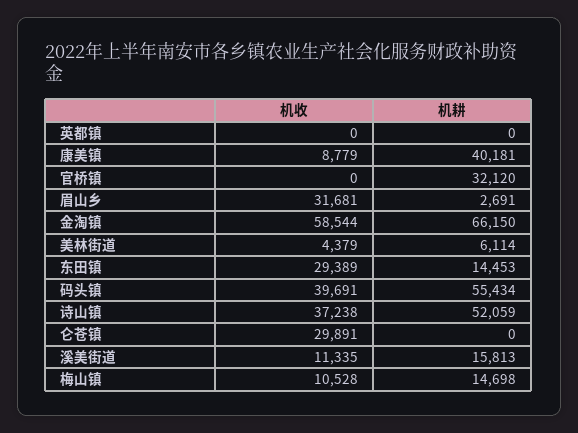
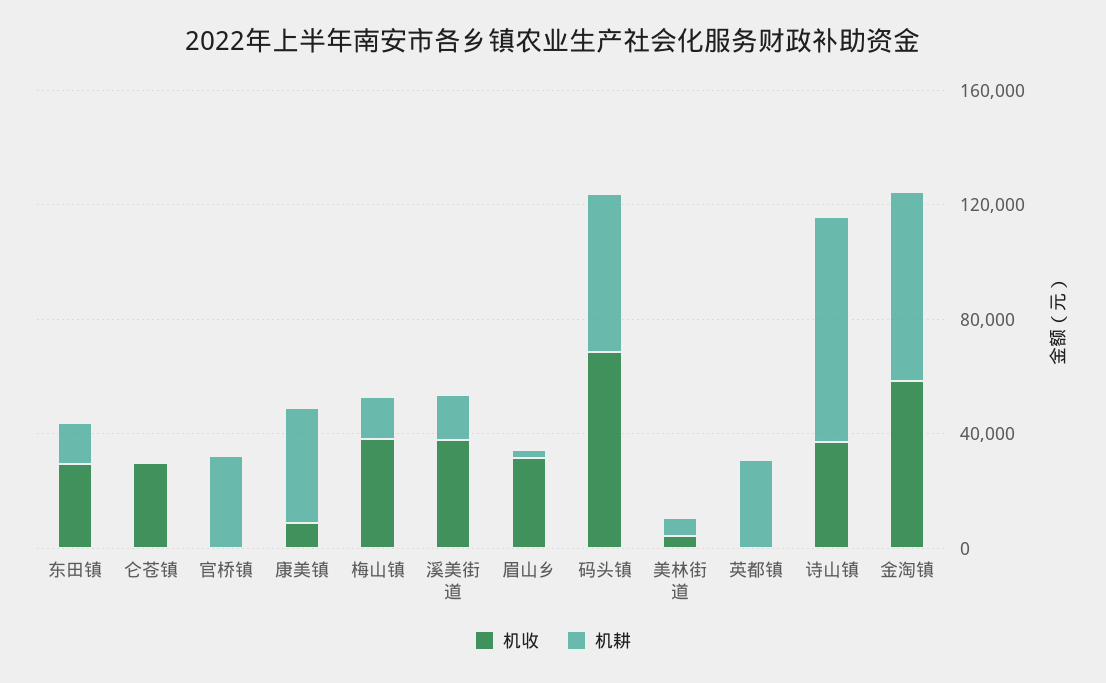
机耕, 英都镇: 0 -> 30000
机收, 码头镇: 39691 -> 70000
机耕, 诗山镇: 52059 -> 80000
机收, 溪美街道: 11335 -> 40000
机收, 梅山镇: 10528 -> 40000

